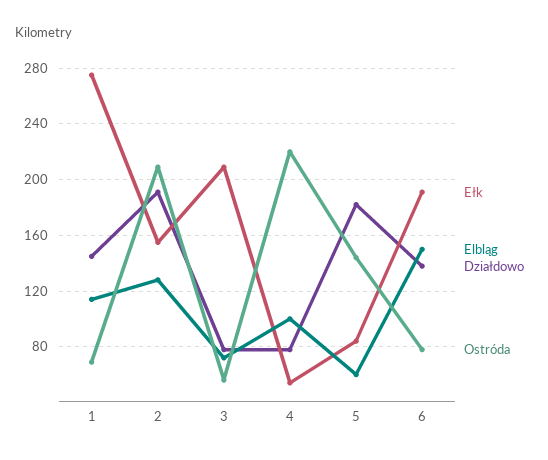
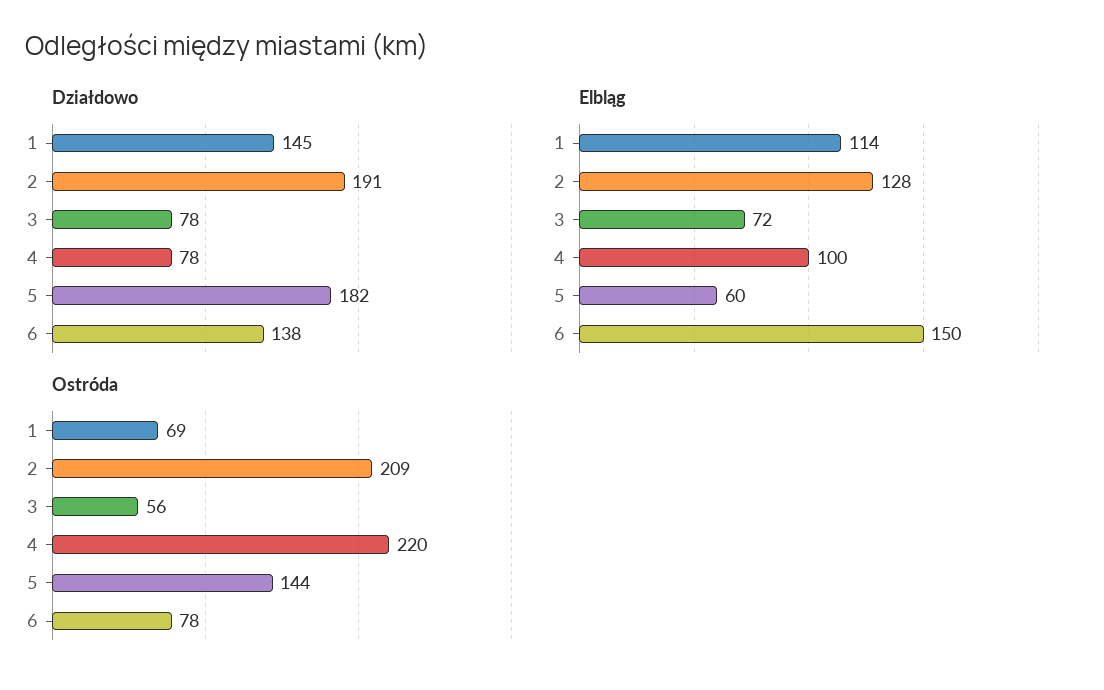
Ełk, 1: 275 -> none
Ełk, 2: 155 -> none
Ełk, 3: 210 -> none
Ełk, 4: 55 -> none
Ełk, 5: 85 -> none
Ełk, 6: 190 -> none

